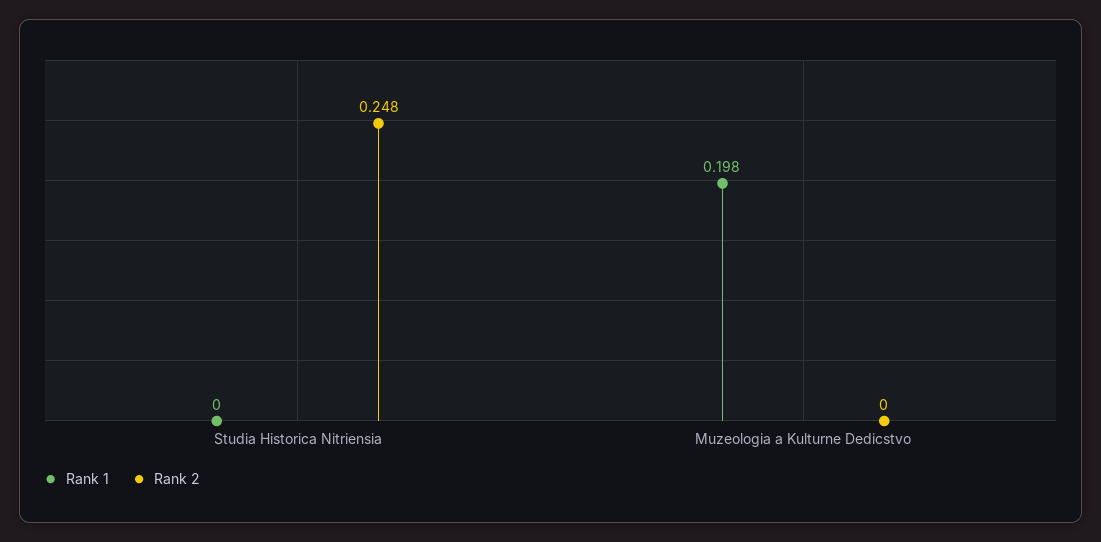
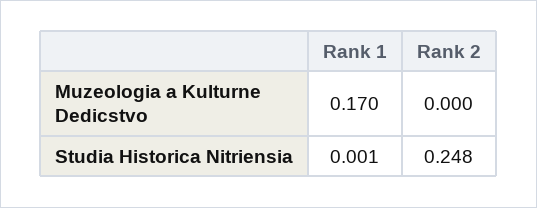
Rank 1, Studia Historica Nitriensia: 0 -> 0.001
Rank 1, Muzeologia a Kulturne Dedicstvo: 0.198 -> 0.17

